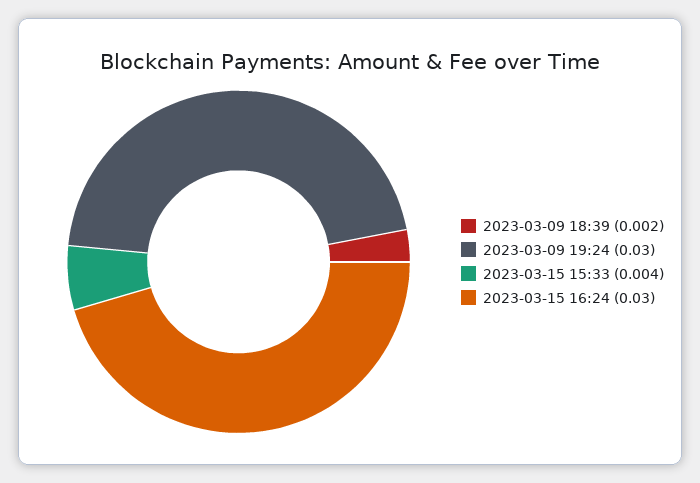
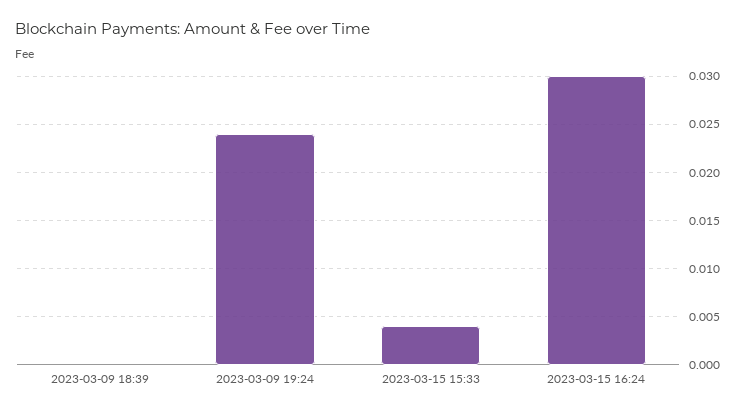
2023-03-09 18:39: 0.002 -> 0
2023-03-09 19:24: 0.03 -> 0.024

